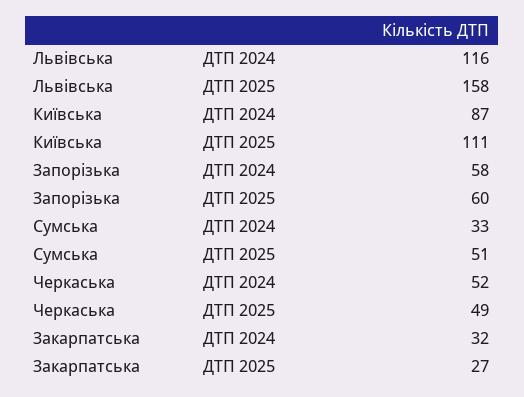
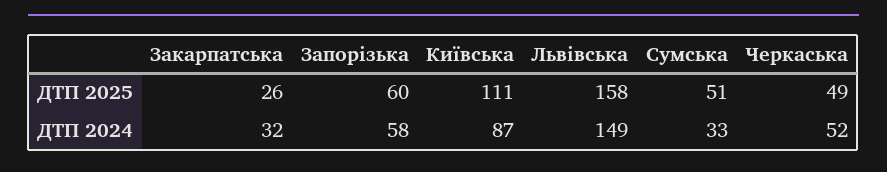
Львівська, ДТП 2024: 116 -> 149
Закарпатська, ДТП 2025: 27 -> 26

